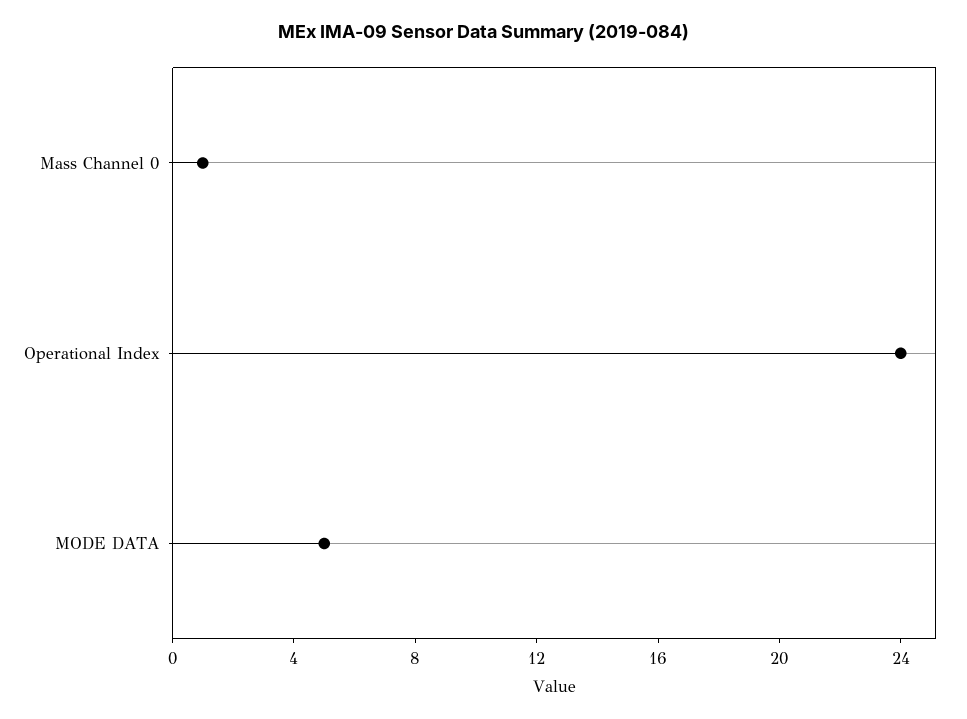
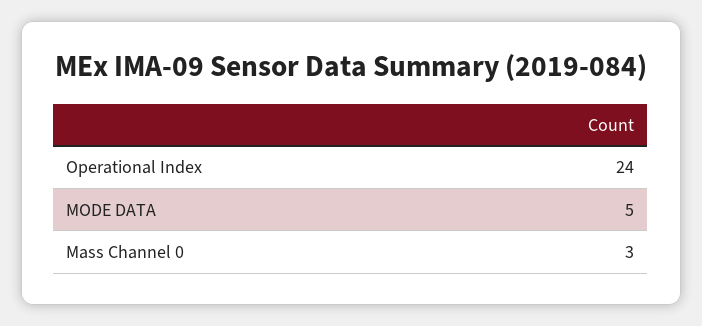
Mass Channel 0: 1 -> 3

